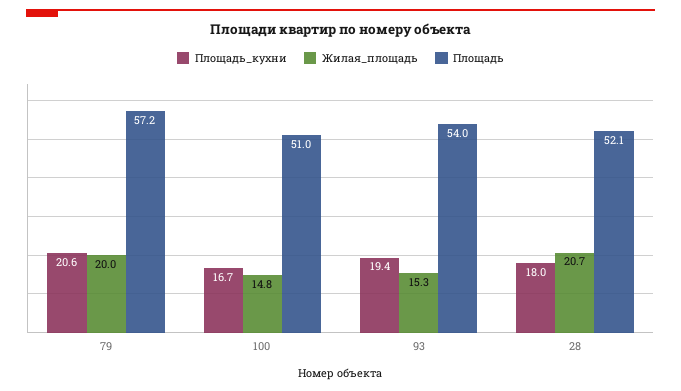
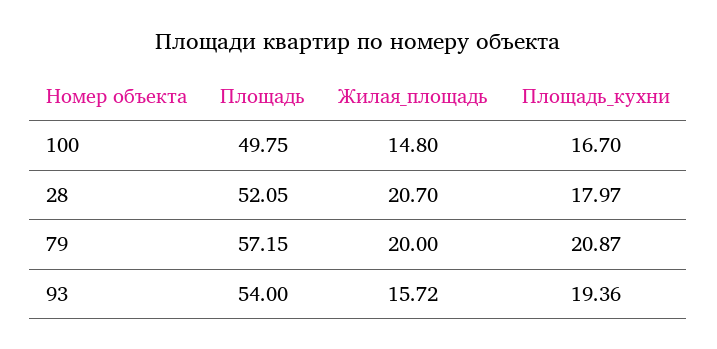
Площадь_кухни, 79: 20.6 -> 20.87
Площадь, 100: 51 -> 49.75
Жилая_площадь, 93: 15.3 -> 15.72

